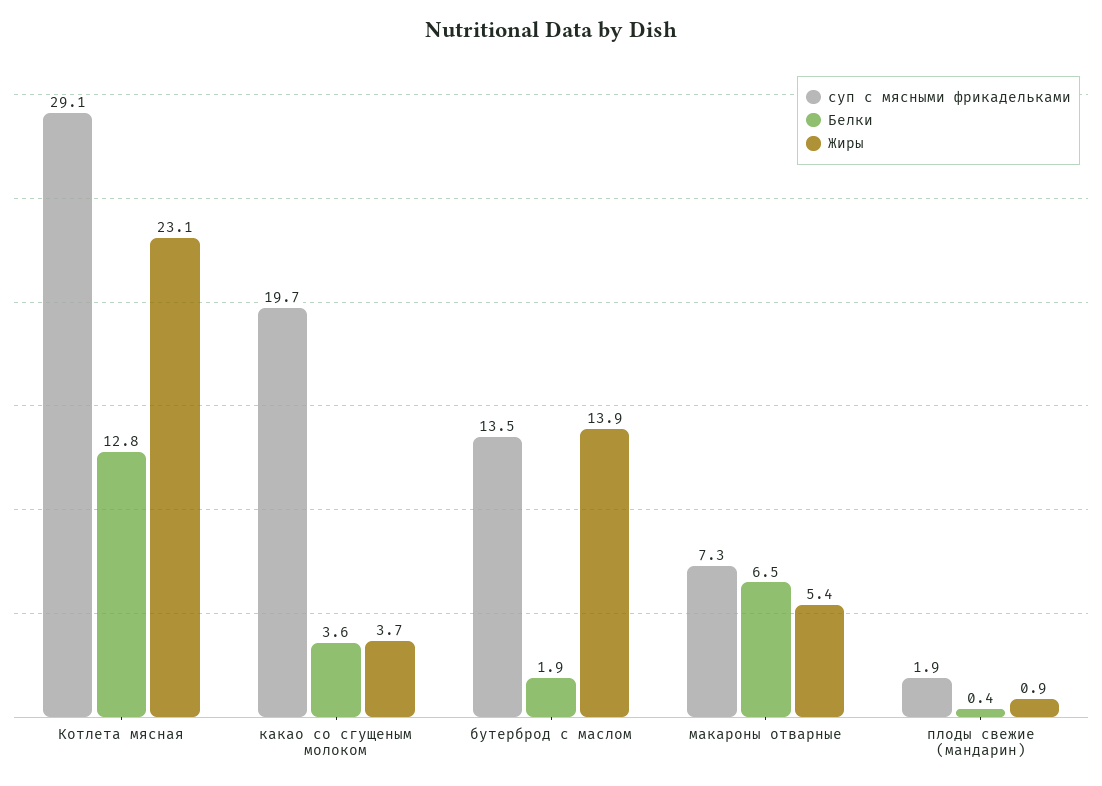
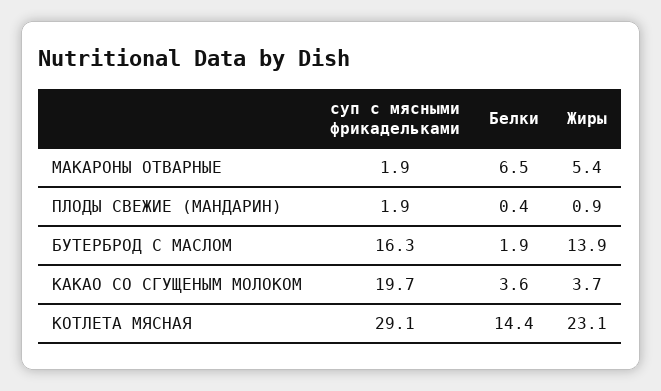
Белки, Котлета мясная: 12.8 -> 14.4
суп с мясными фрикадельками, бутерброд с маслом: 13.5 -> 16.3
суп с мясными фрикадельками, макароны отварные: 7.3 -> 1.9

